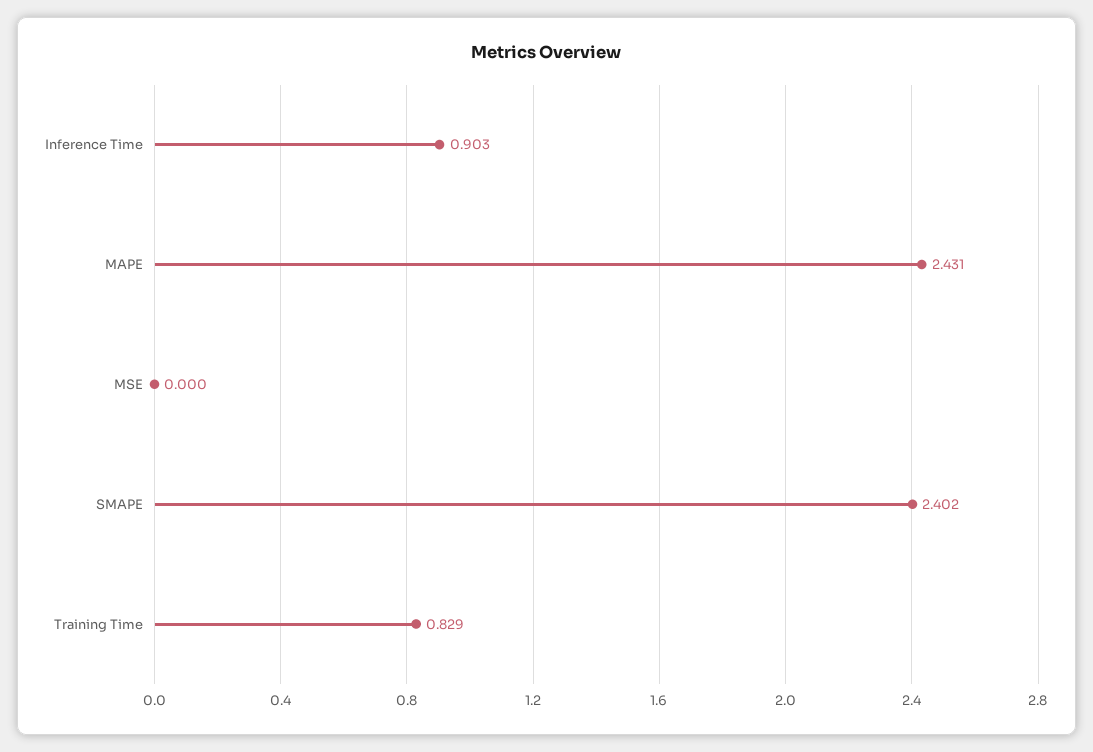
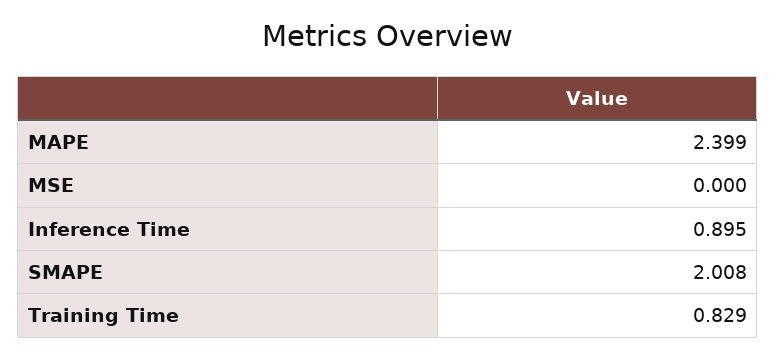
Inference Time: 0.903 -> 0.895
MAPE: 2.431 -> 2.399
SMAPE: 2.402 -> 2.008

